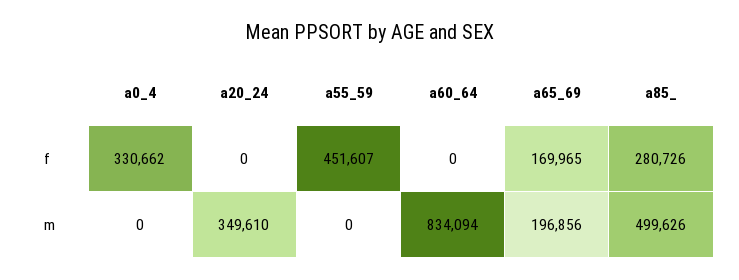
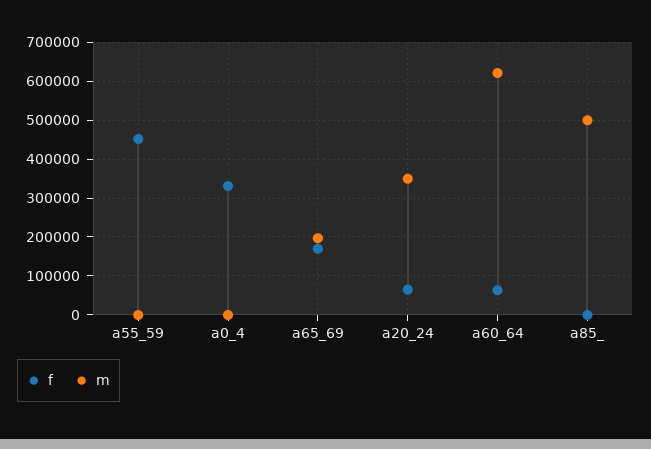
f, a20_24: 0 -> 60000
f, a60_64: 0 -> 60000
f, a85_: 280726 -> 0
m, a60_64: 834094 -> 620000

